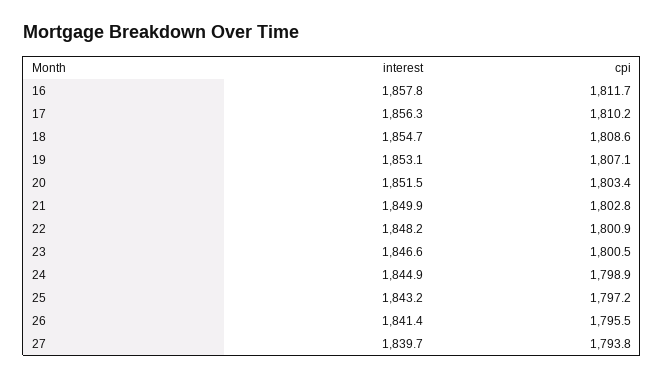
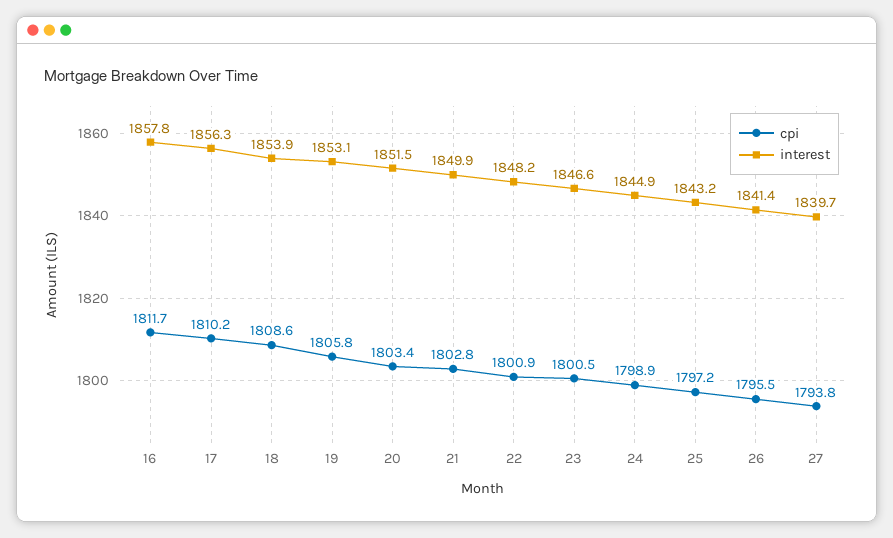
interest, 18: 1854.7 -> 1853.9
cpi, 19: 1807.1 -> 1805.8

